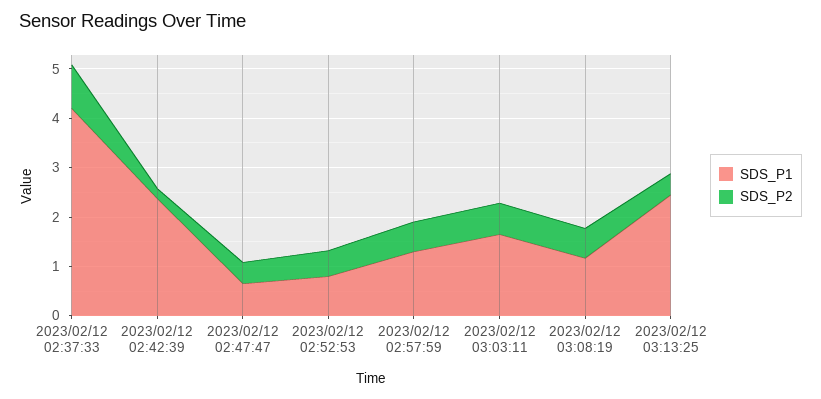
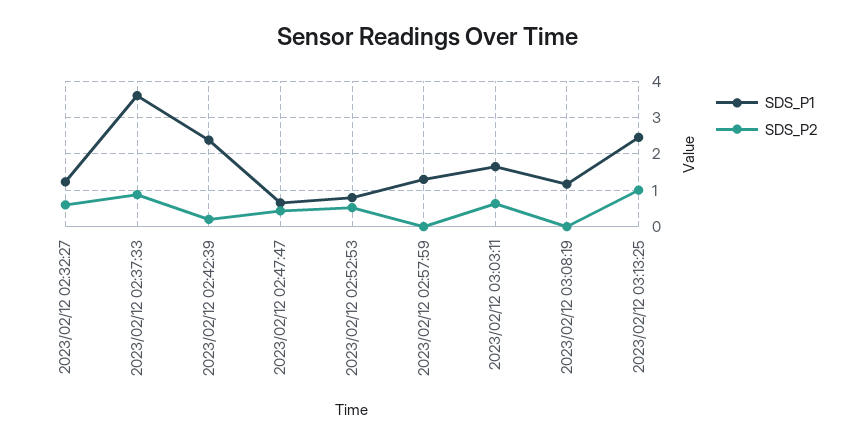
SDS_P1, 2023/02/12 02:37:33: 4.2 -> 3.6
SDS_P2, 2023/02/12 02:57:59: 0.6 -> 0
SDS_P2, 2023/02/12 03:08:19: 0.6 -> 0
SDS_P2, 2023/02/12 03:13:25: 0.4 -> 1
SDS_P1, 2023/02/12 02:32:27: none -> 1.2
SDS_P2, 2023/02/12 02:32:27: none -> 0.6

